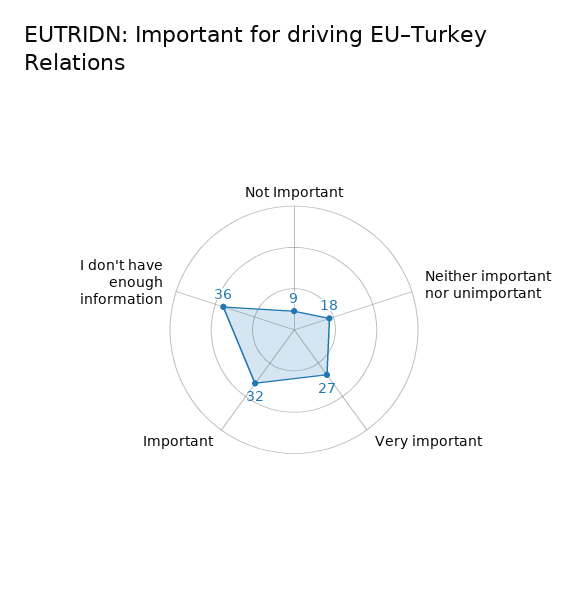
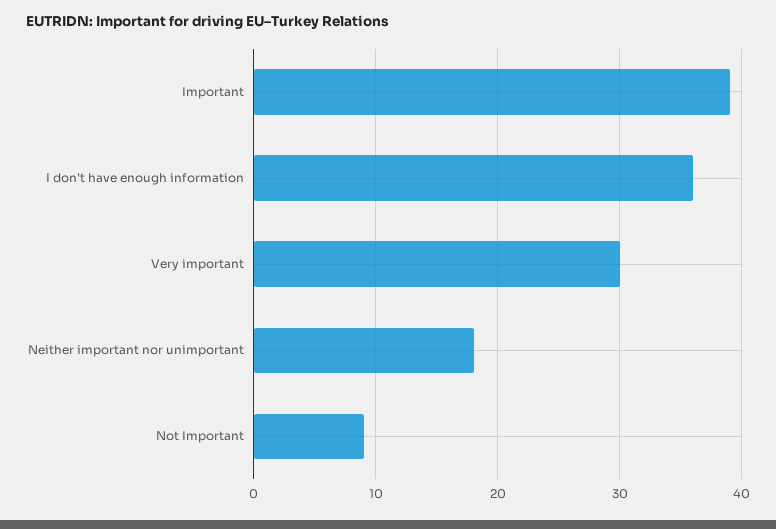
Very important: 27 -> 30
Important: 32 -> 39

